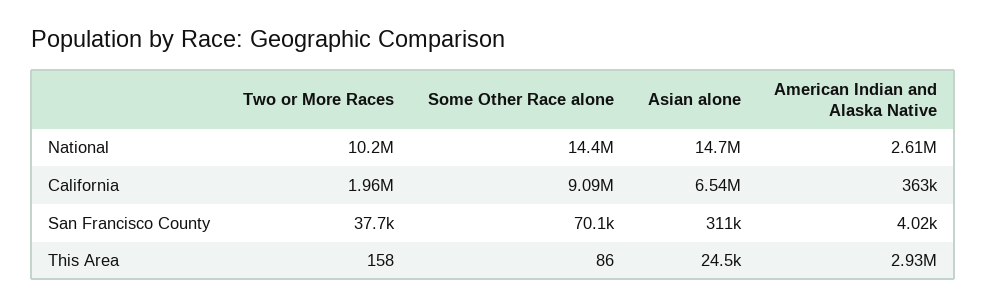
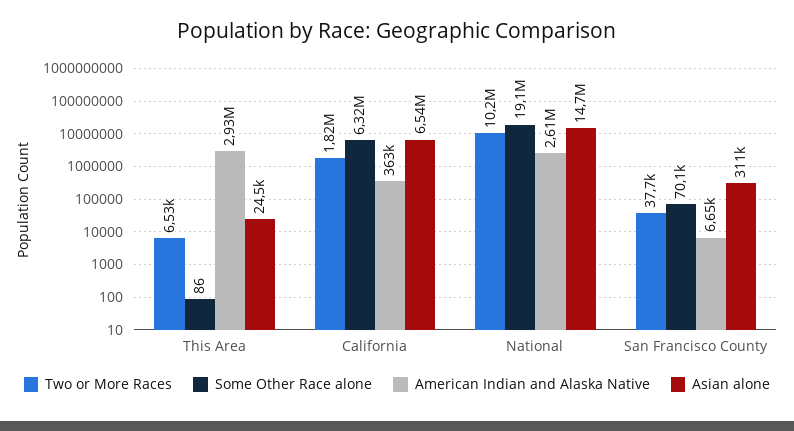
Some Other Race alone, National: 14400000 -> 19100000
Two or More Races, California: 1960000 -> 1820000
Some Other Race alone, California: 9090000 -> 6320000
American Indian and Alaska Native, San Francisco County: 4020 -> 6650
Two or More Races, This Area: 158 -> 6530

